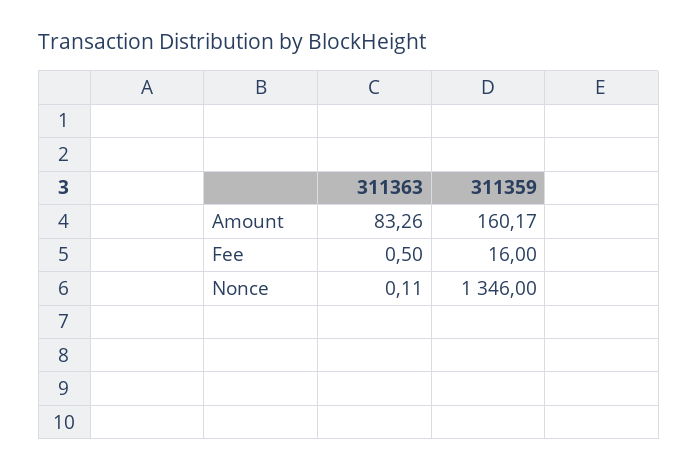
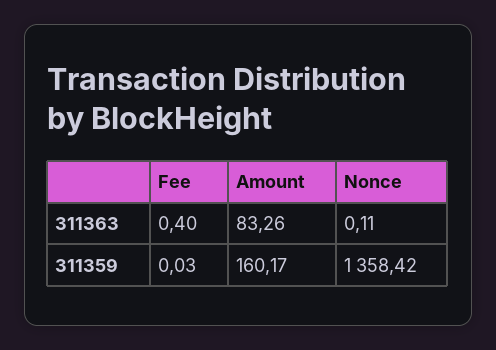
311363, Fee: 0.5 -> 0.4
311359, Fee: 16 -> 0.03
311359, Nonce: 1346 -> 1358.42

